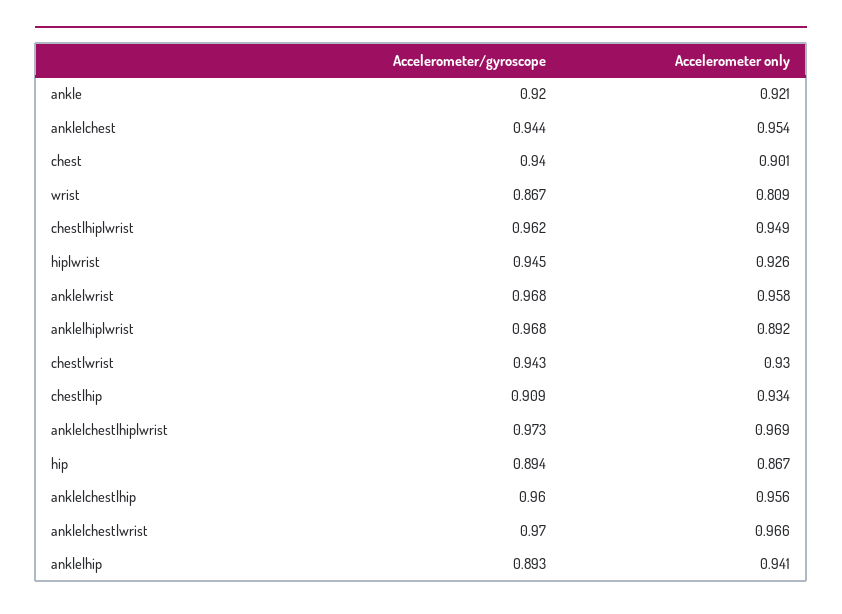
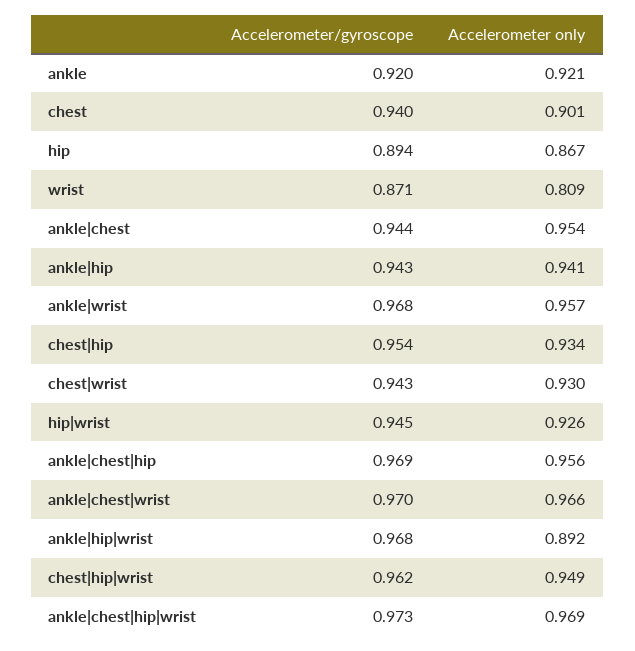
Accelerometer/gyroscope, wrist: 0.867 -> 0.871
Accelerometer only, ankle|wrist: 0.958 -> 0.957
Accelerometer/gyroscope, chest|hip: 0.909 -> 0.954
Accelerometer/gyroscope, ankle|chest|hip: 0.96 -> 0.969
Accelerometer/gyroscope, ankle|hip: 0.893 -> 0.943

